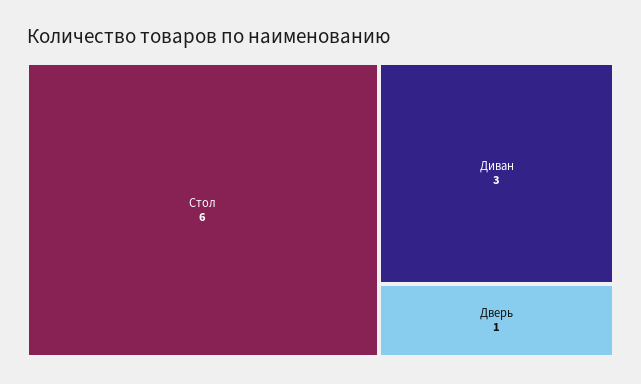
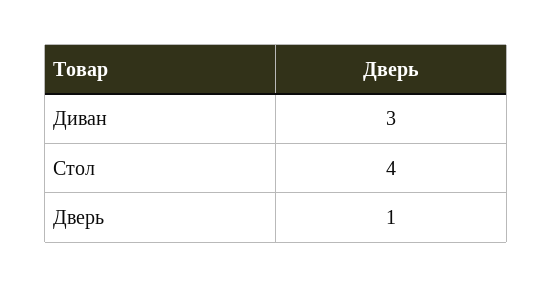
Стол: 6 -> 4

